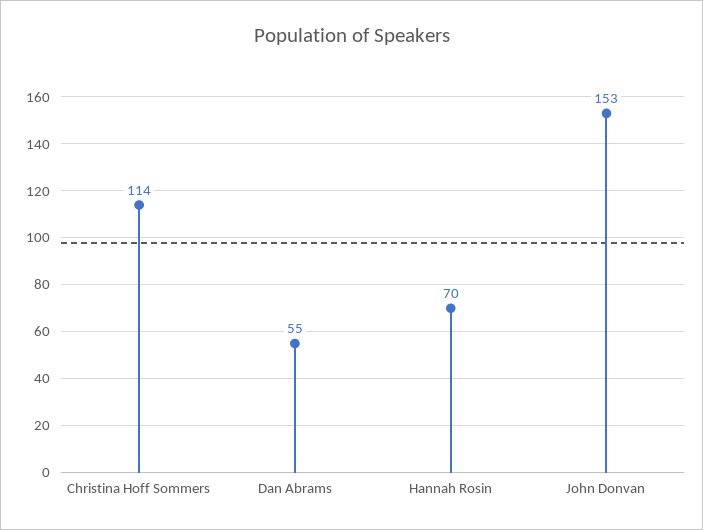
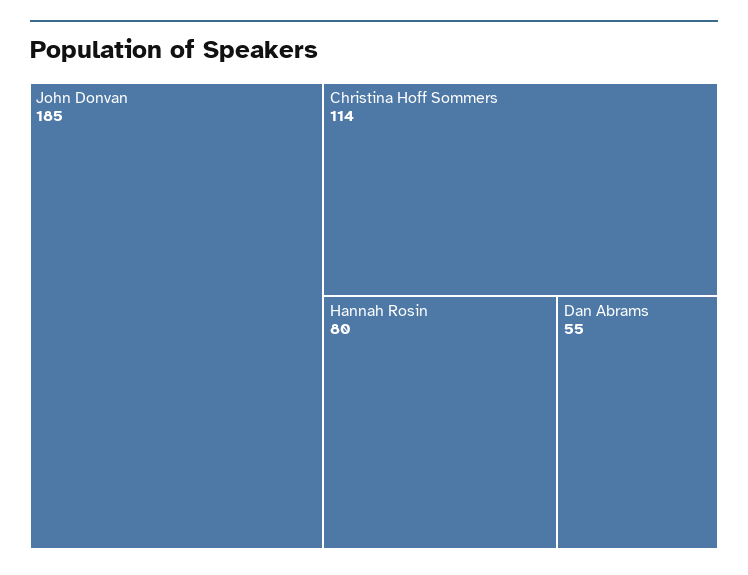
Hannah Rosin: 70 -> 80
John Donvan: 153 -> 185

